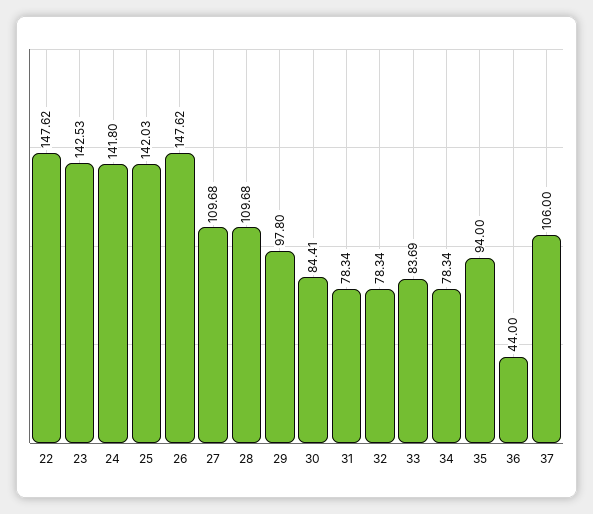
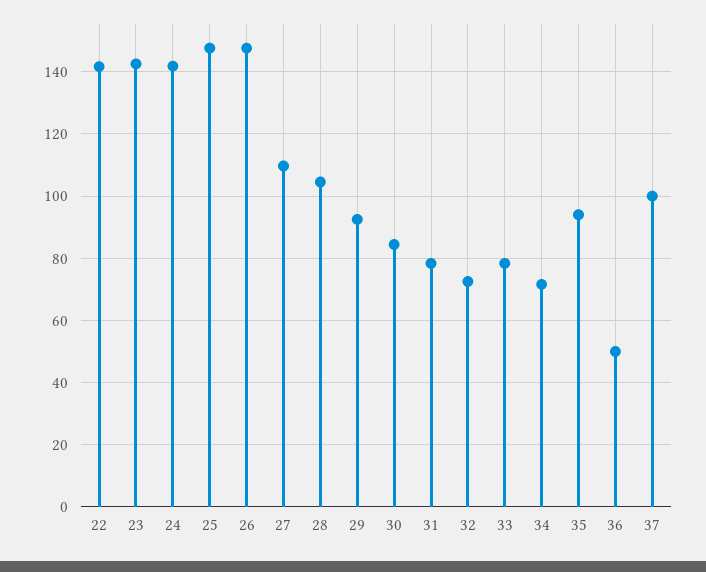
22: 147.62 -> 142
25: 142.03 -> 148
28: 109.68 -> 104
29: 97.8 -> 92
32: 78.34 -> 72
33: 83.69 -> 78
34: 78.34 -> 72
36: 44 -> 50
37: 106 -> 100

